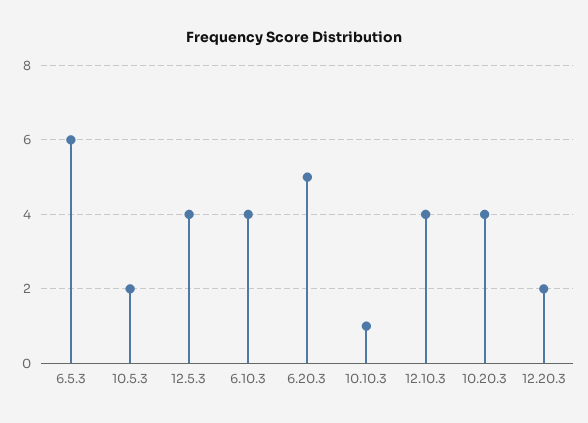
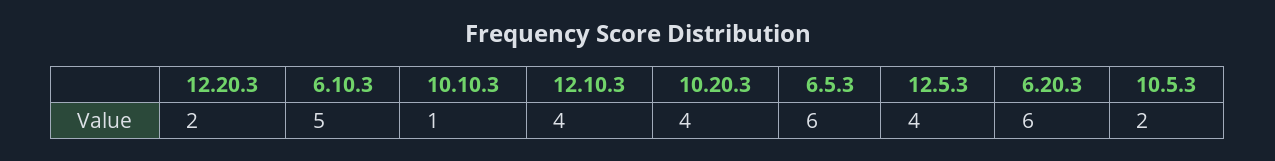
6.10.3: 4 -> 5
6.20.3: 5 -> 6

